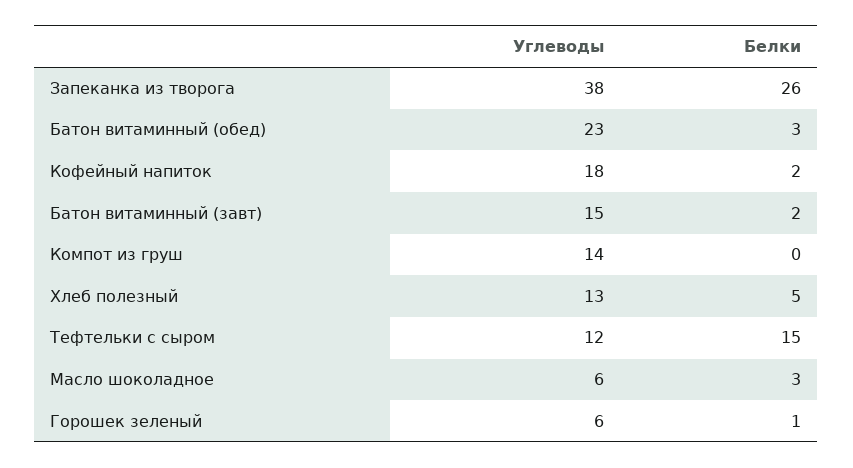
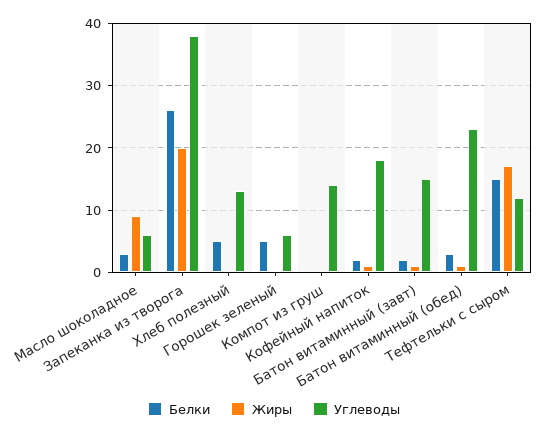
Белки, Горошек зеленый: 1 -> 5
Жиры, Масло шоколадное: none -> 9
Жиры, Запеканка из творога: none -> 20
Жиры, Хлеб полезный: none -> 0
Жиры, Горошек зеленый: none -> 0
Жиры, Компот из груш: none -> 0
Жиры, Кофейный напиток: none -> 1
Жиры, Батон витаминный (завт): none -> 1
Жиры, Батон витаминный (обед): none -> 1
Жиры, Тефтельки с сыром: none -> 17

